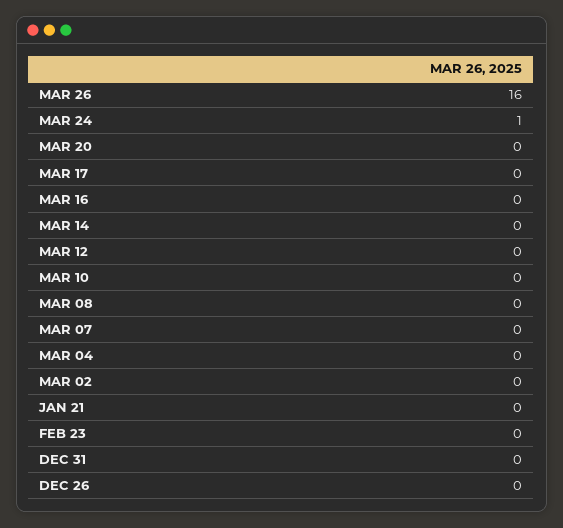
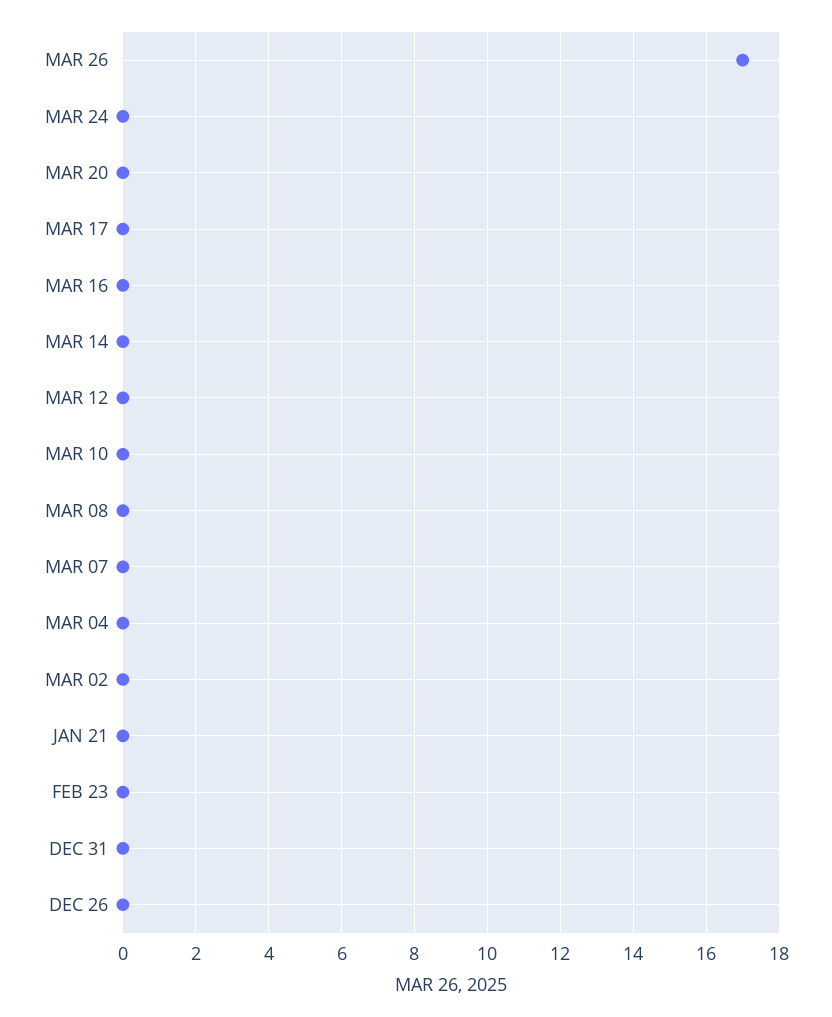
MAR 26: 16 -> 17
MAR 24: 1 -> 0

